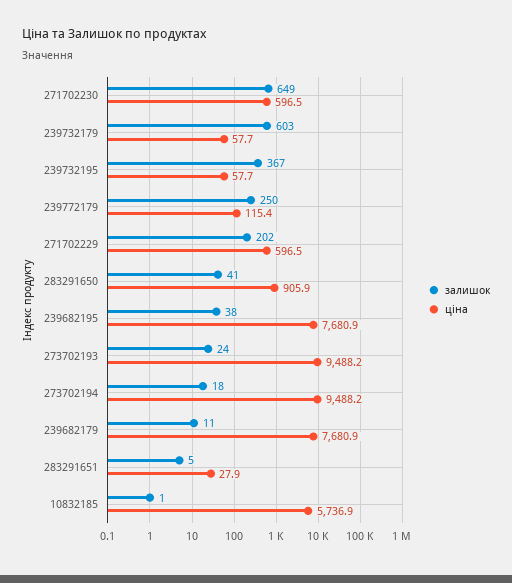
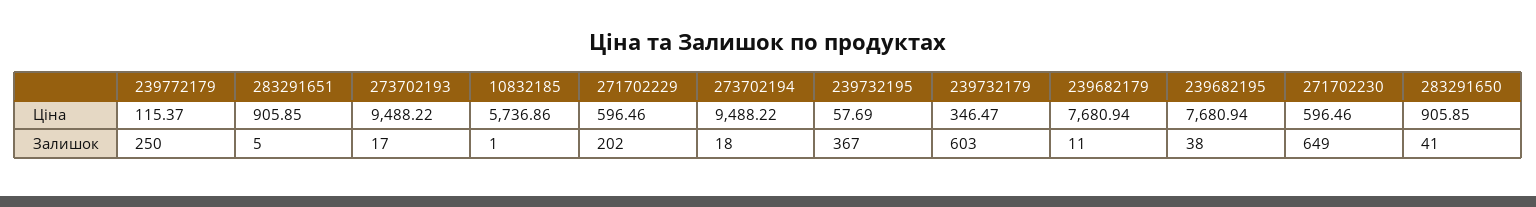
ціна, 239732179: 57.7 -> 346.47
залишок, 273702193: 24 -> 17
ціна, 283291651: 27.9 -> 905.85

